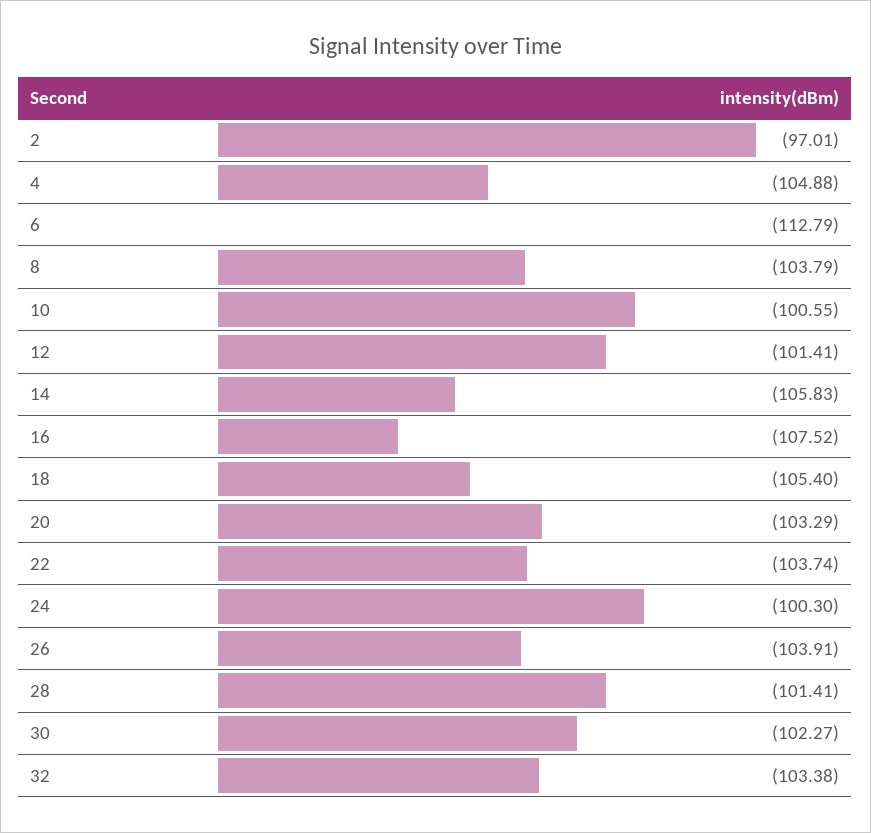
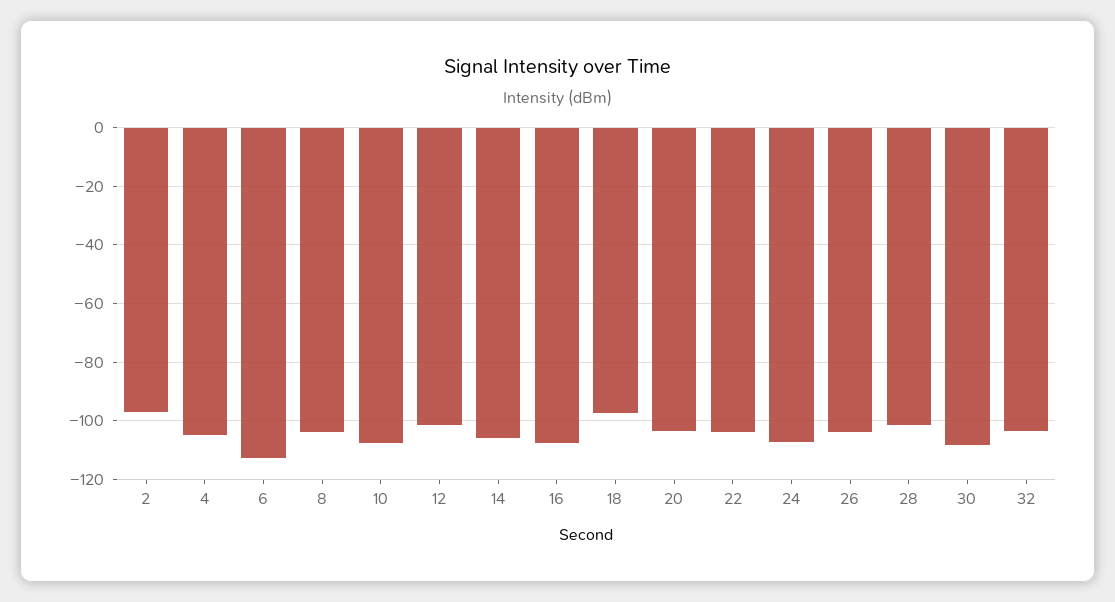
10: -100.55 -> -107.5
18: -105.4 -> -97.5
24: -100.3 -> -107.5
30: -102.27 -> -107.5

